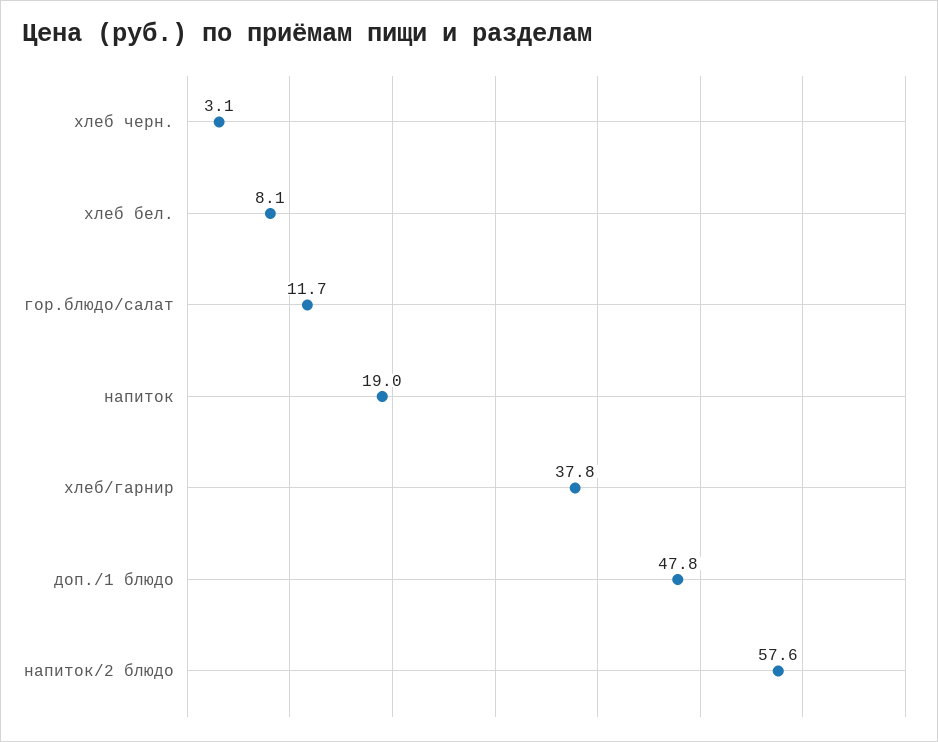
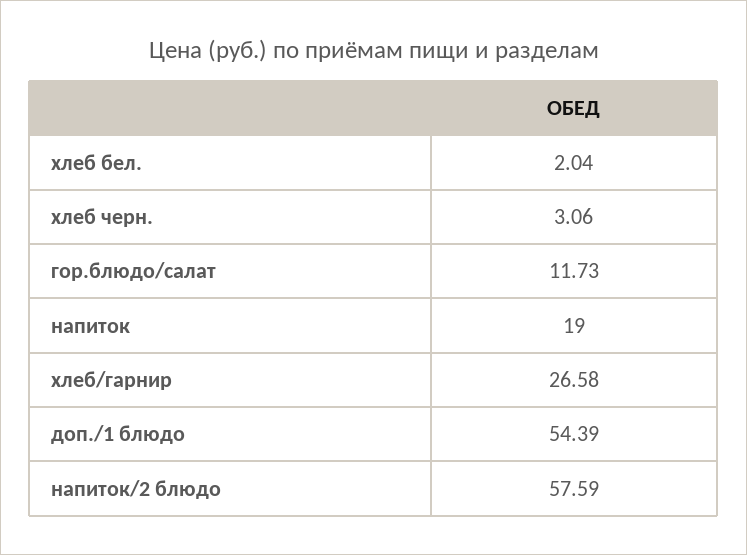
хлеб бел.: 8.1 -> 2.04
хлеб/гарнир: 37.8 -> 26.58
доп./1 блюдо: 47.8 -> 54.39

